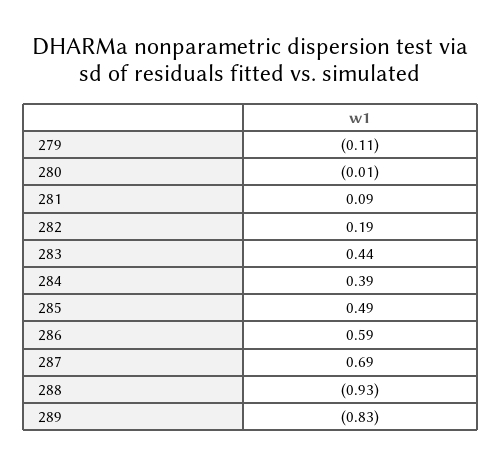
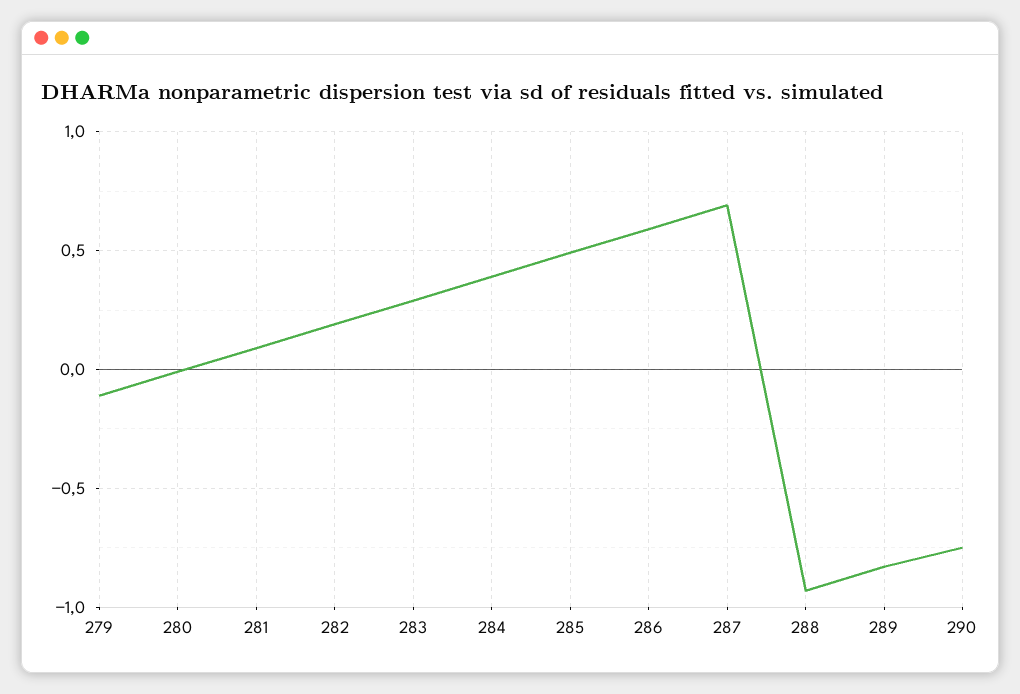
283: 0.44 -> 0.3
290: none -> -0.75

